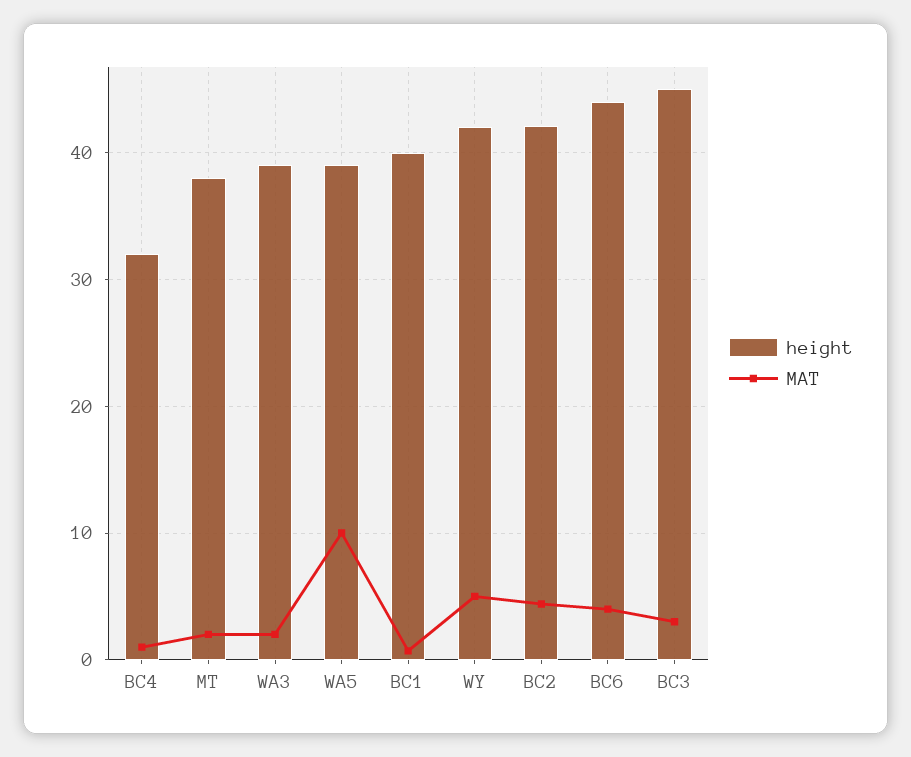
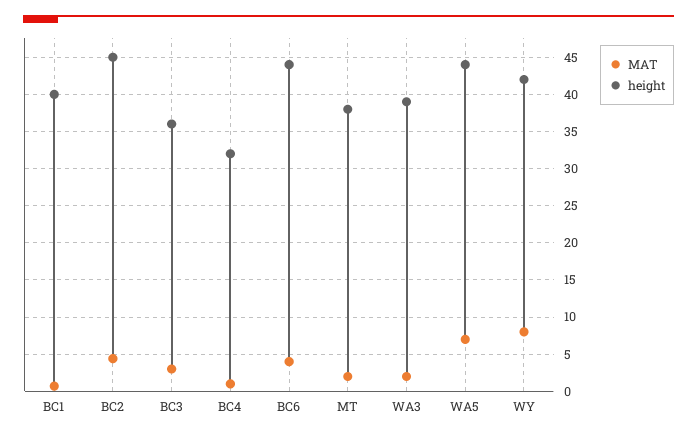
height, WA5: 39 -> 44
MAT, WA5: 10 -> 7
MAT, WY: 5 -> 8
height, BC2: 42 -> 45
height, BC3: 45 -> 36

